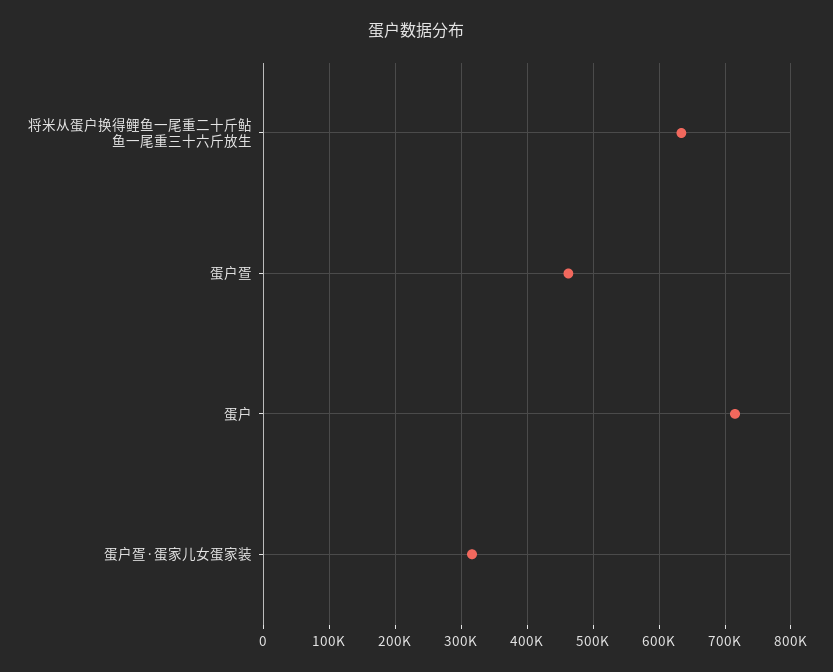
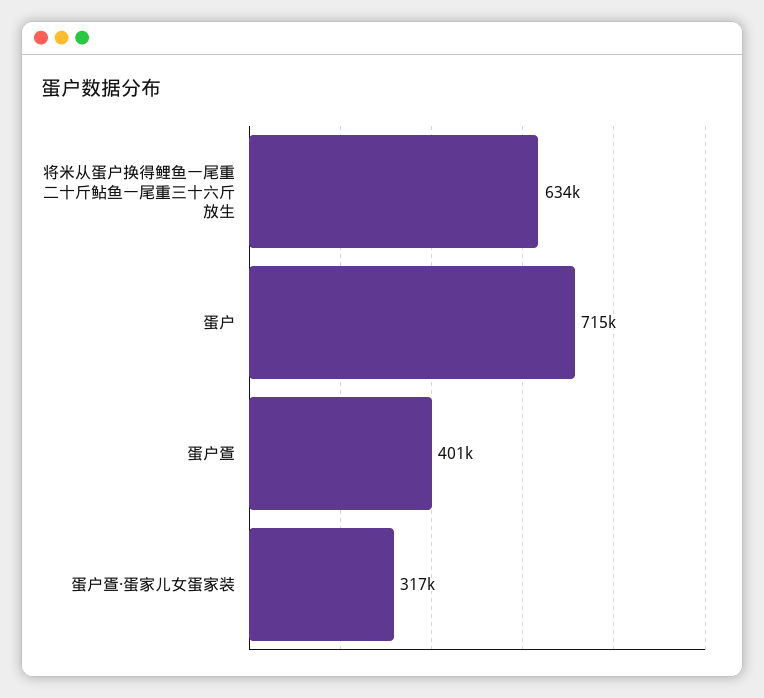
蛋户疍: 460000 -> 401000

